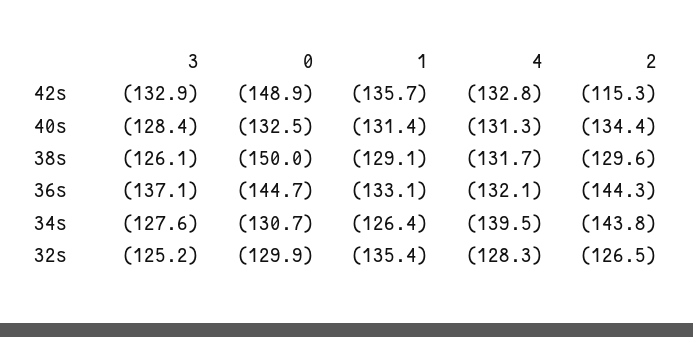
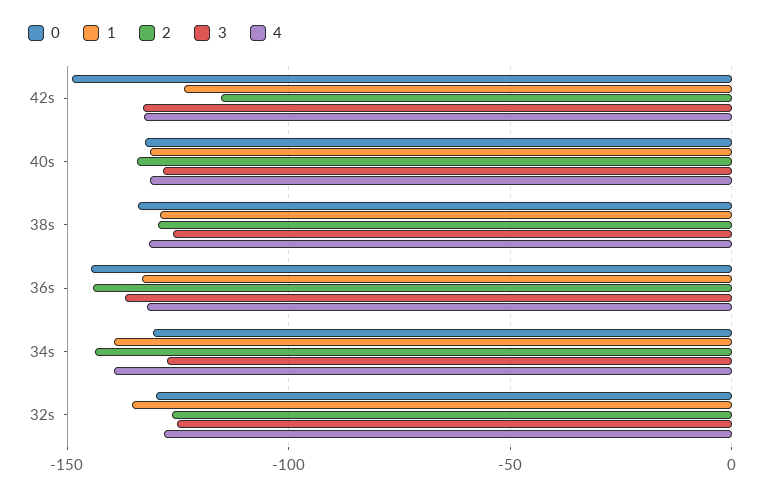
1, 42s: -135.7 -> -125
0, 38s: -150 -> -135
1, 34s: -126.4 -> -140

